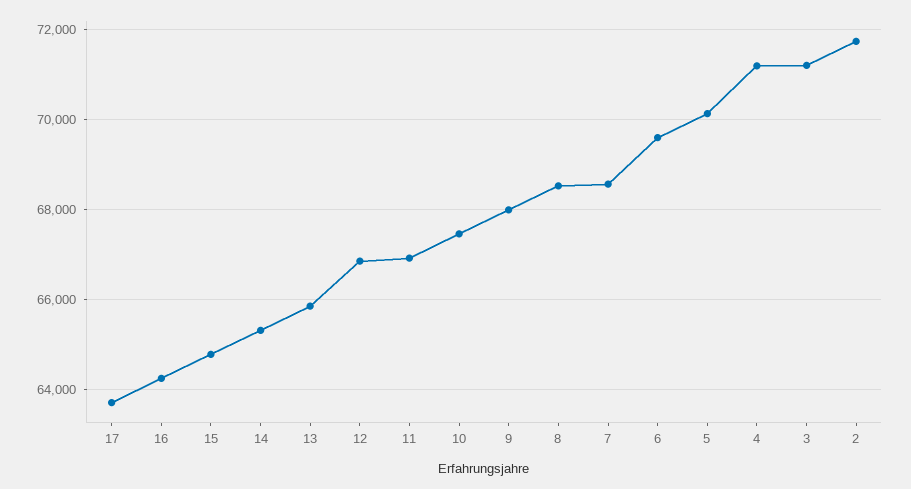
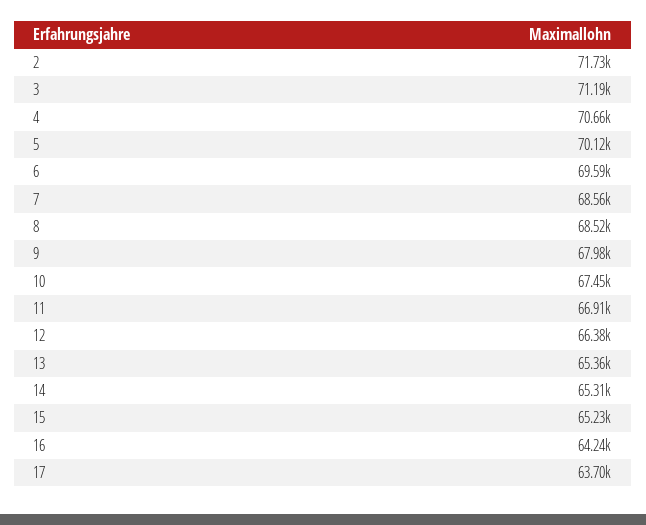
15: 64800 -> 65230
13: 65800 -> 65360
12: 66800 -> 66380
4: 71200 -> 70660

